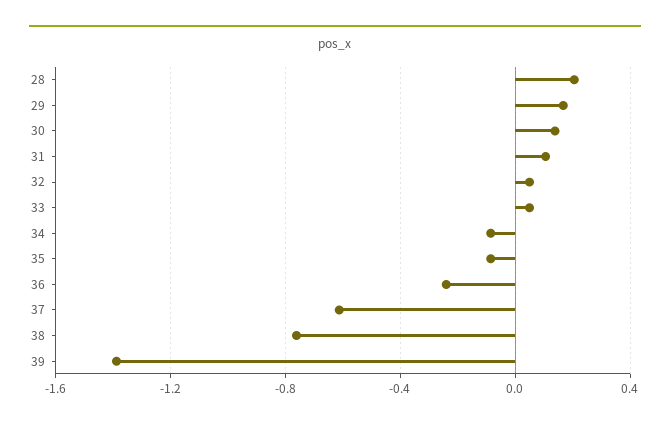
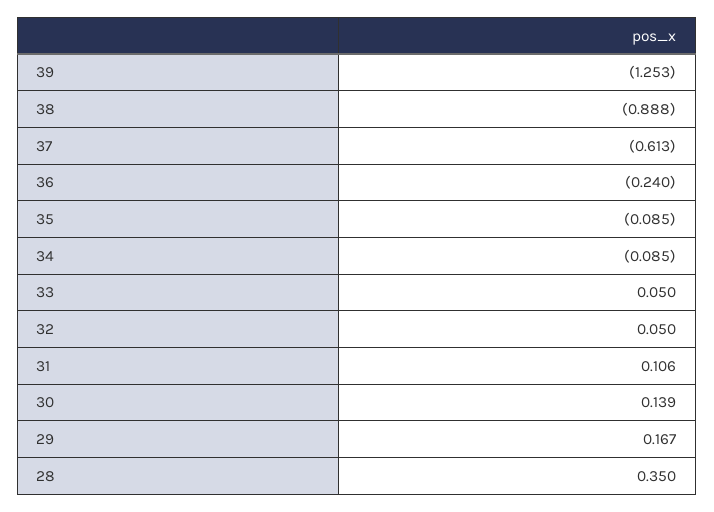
28: 0.2 -> 0.35
38: -0.75 -> -0.888
39: -1.4 -> -1.253

